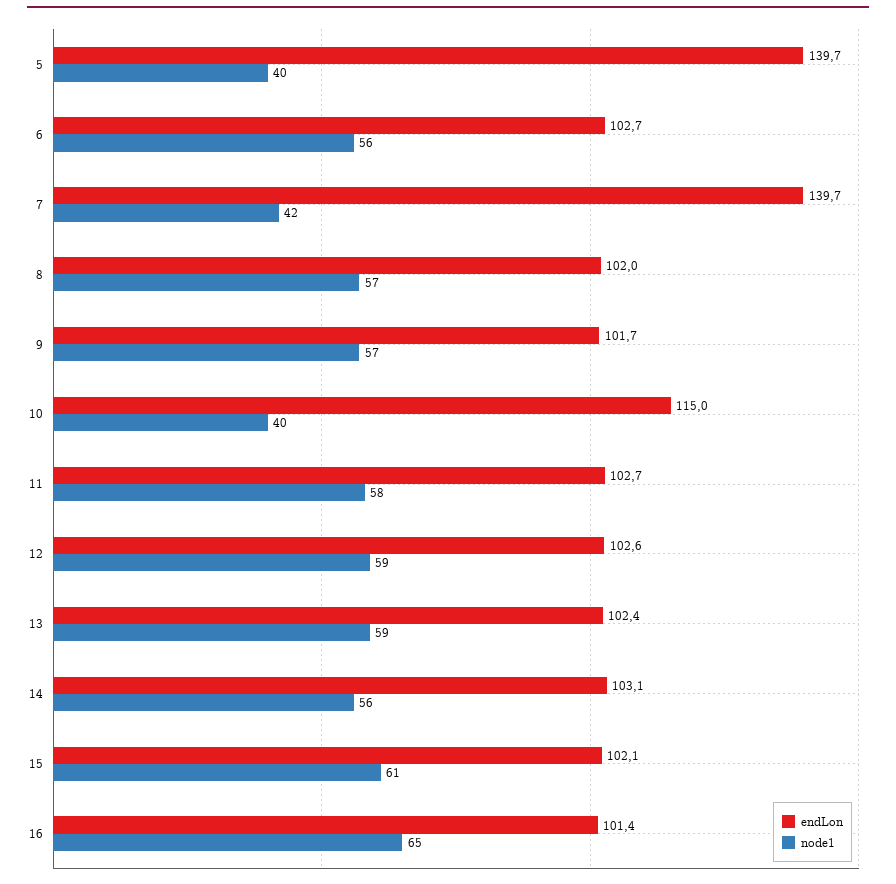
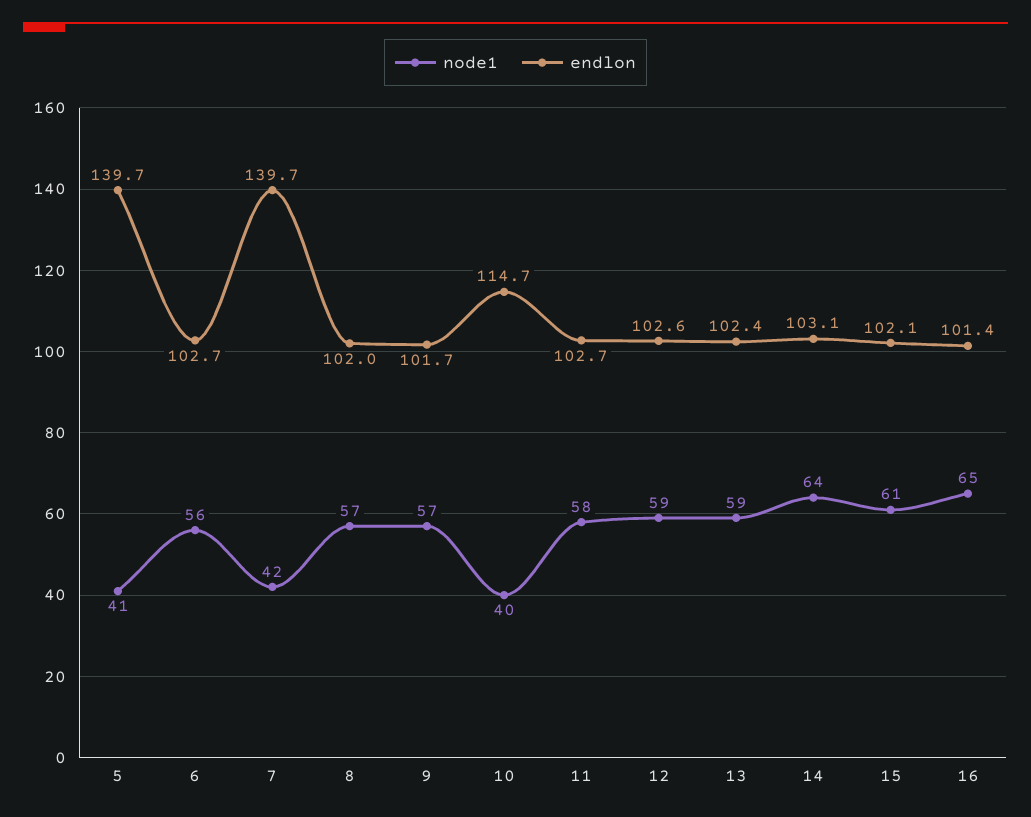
node1, 5: 40 -> 41
endLon, 10: 115 -> 114.7
node1, 14: 56 -> 64

